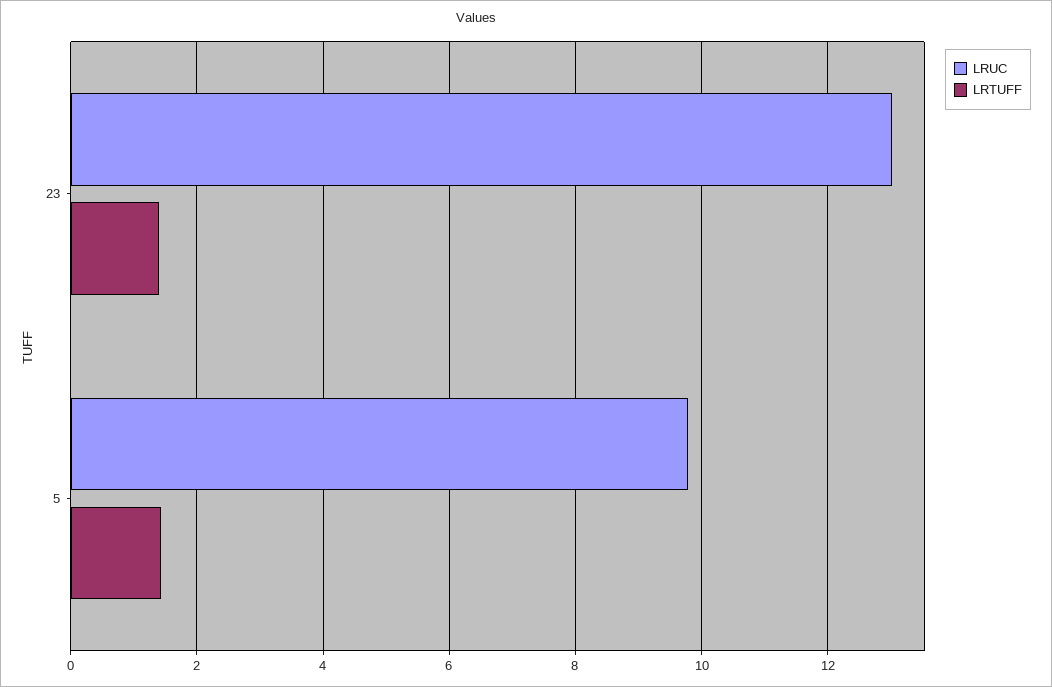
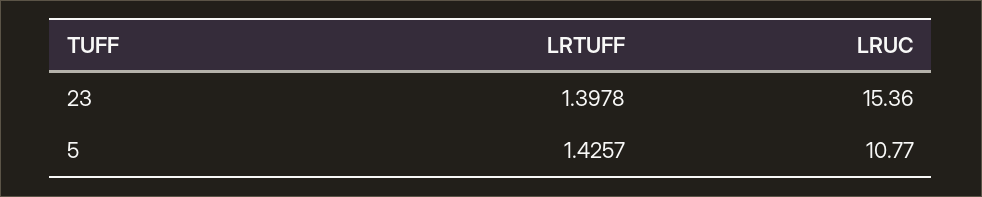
LRUC, 23: 13 -> 15.36
LRUC, 5: 9.8 -> 10.77

